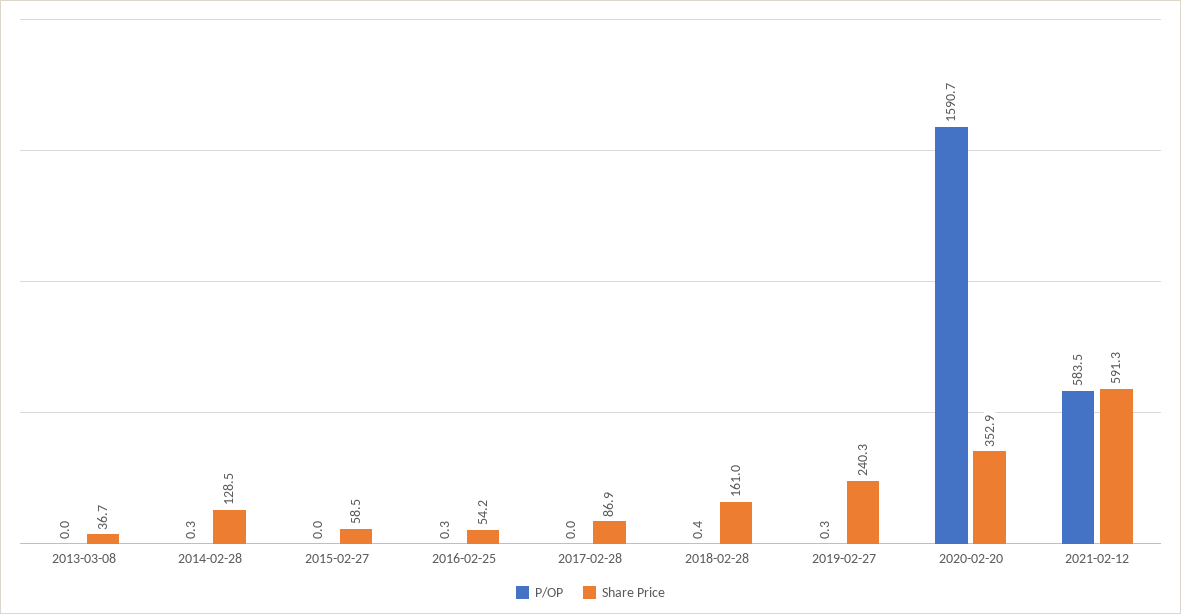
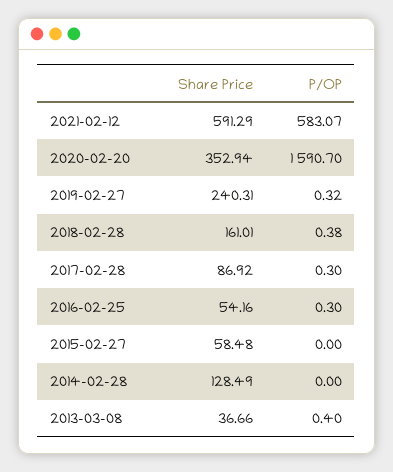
P/OP, 2013-03-08: 0 -> 0.4
P/OP, 2014-02-28: 0.3 -> 0
P/OP, 2017-02-28: 0 -> 0.3
P/OP, 2021-02-12: 583.5 -> 583.07

